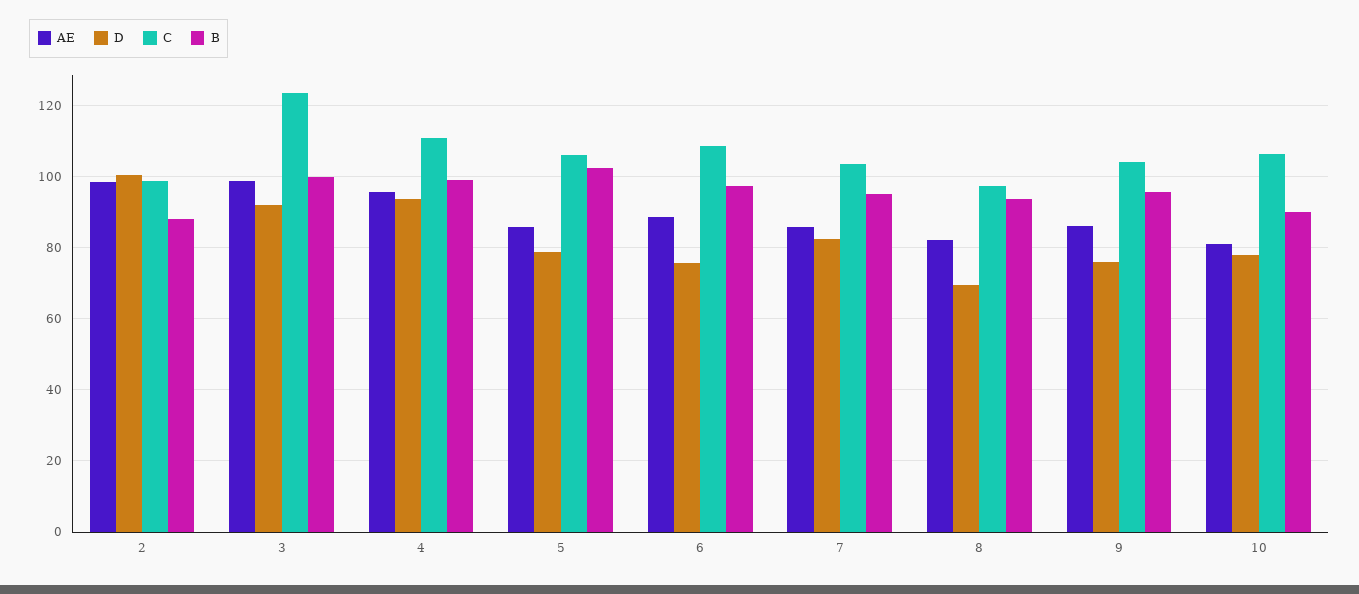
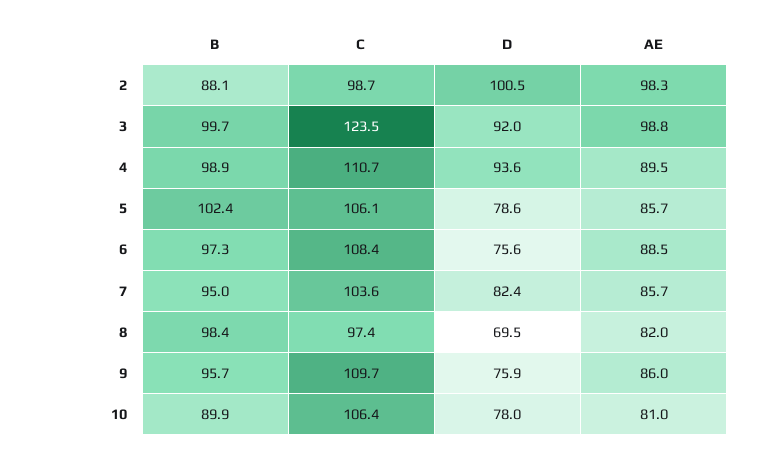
AE, 4: 96 -> 89.5
B, 8: 94 -> 98.4
C, 9: 104 -> 109.7

